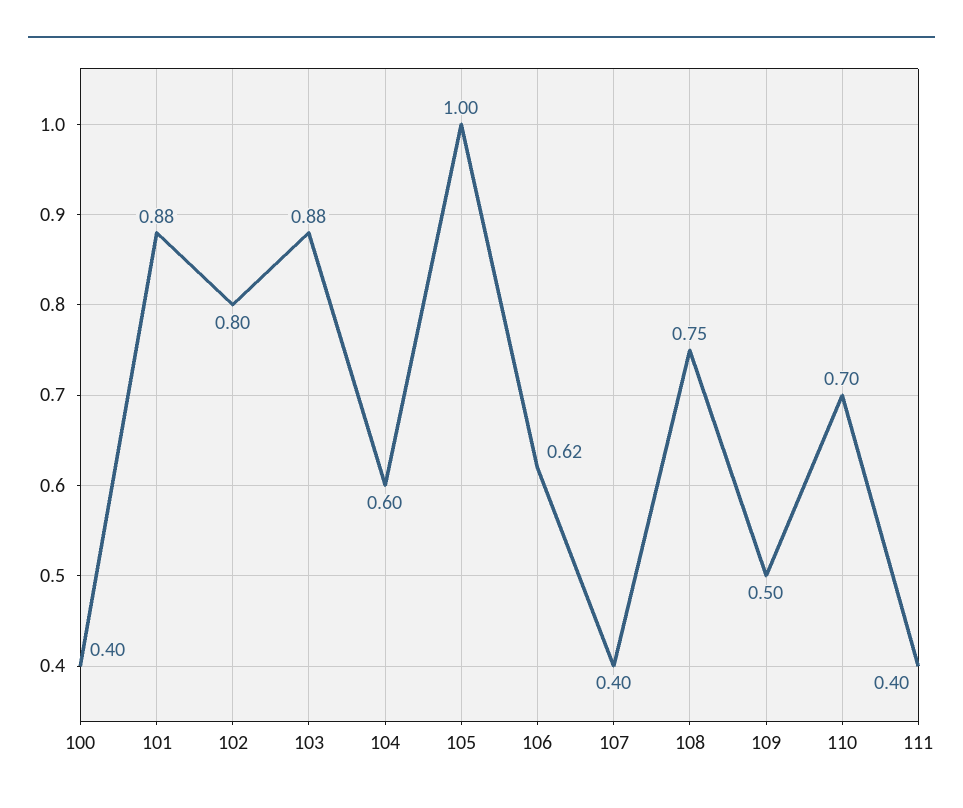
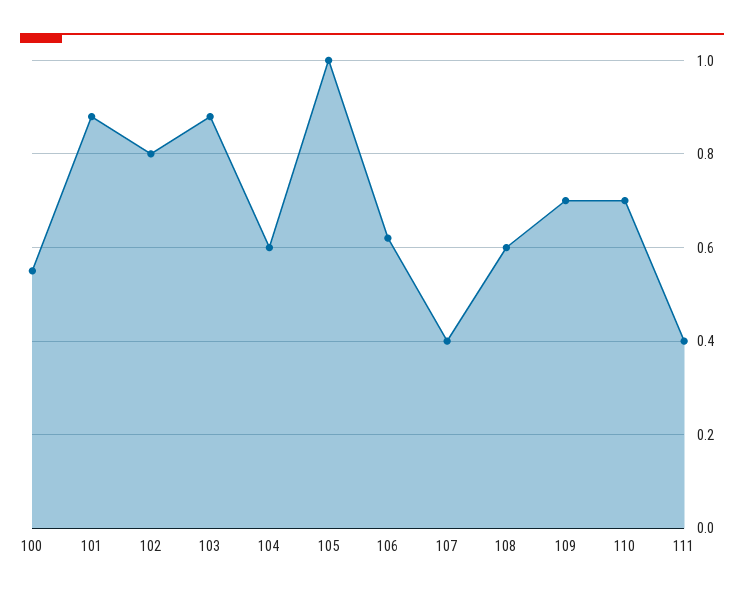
100: 0.4 -> 0.55
108: 0.75 -> 0.6
109: 0.5 -> 0.7

